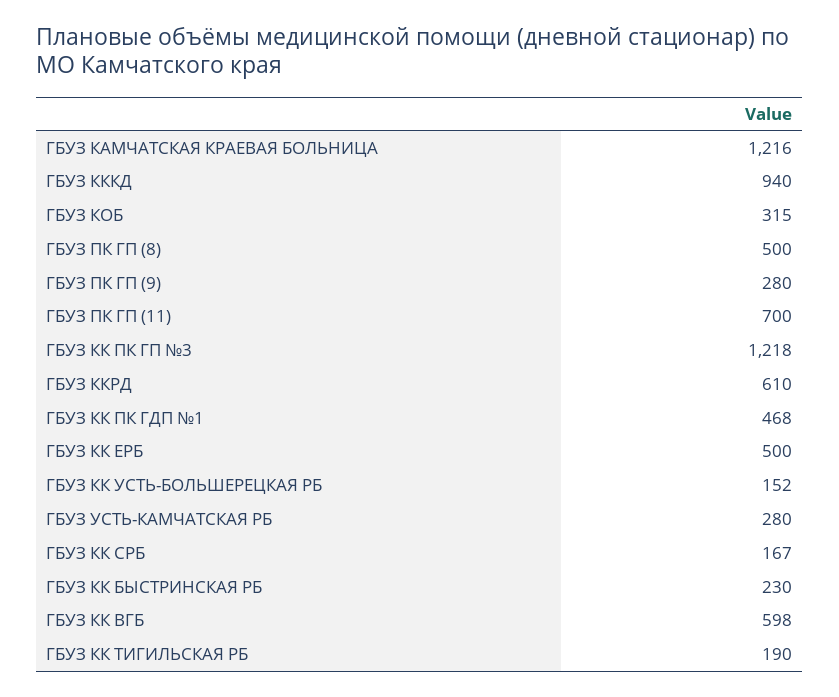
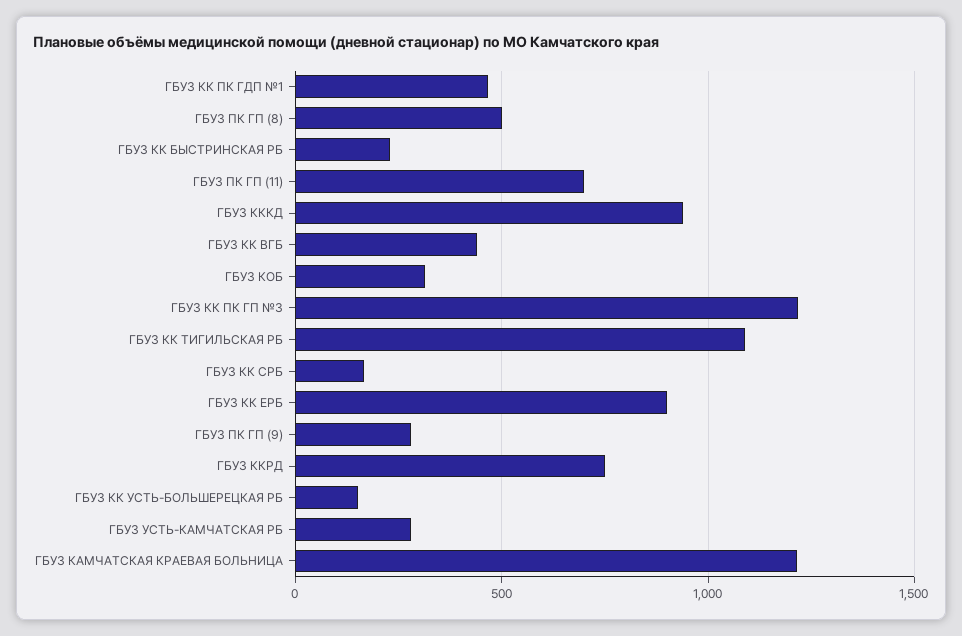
ГБУЗ ККРД: 610 -> 750
ГБУЗ КК ЕРБ: 500 -> 900
ГБУЗ КК ВГБ: 598 -> 450
ГБУЗ КК ТИГИЛЬСКАЯ РБ: 190 -> 1100

